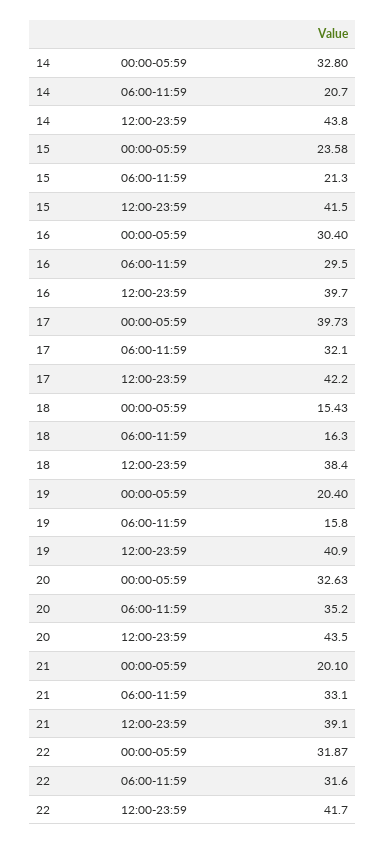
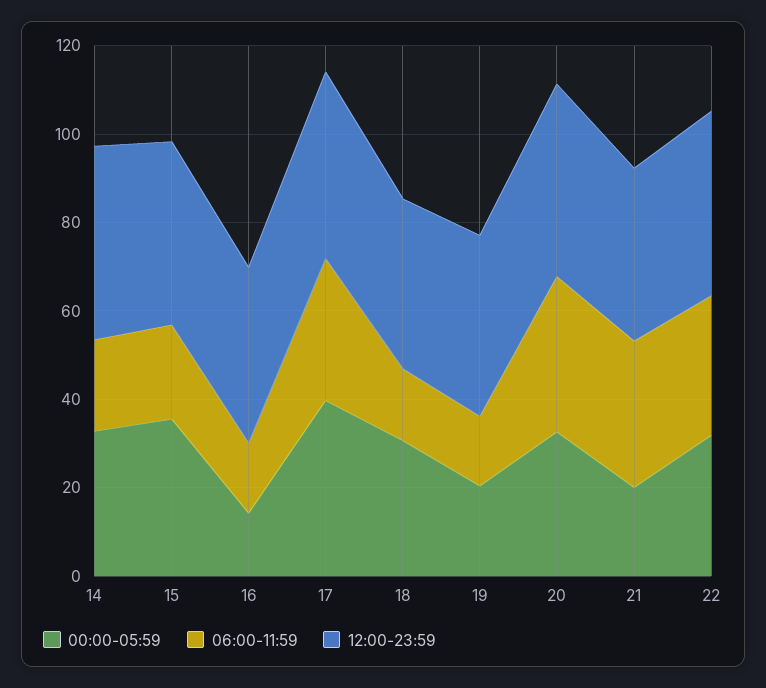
00:00-05:59, 15: 23.58 -> 35
00:00-05:59, 16: 30.4 -> 15
06:00-11:59, 16: 29.5 -> 15
00:00-05:59, 18: 15.43 -> 30

